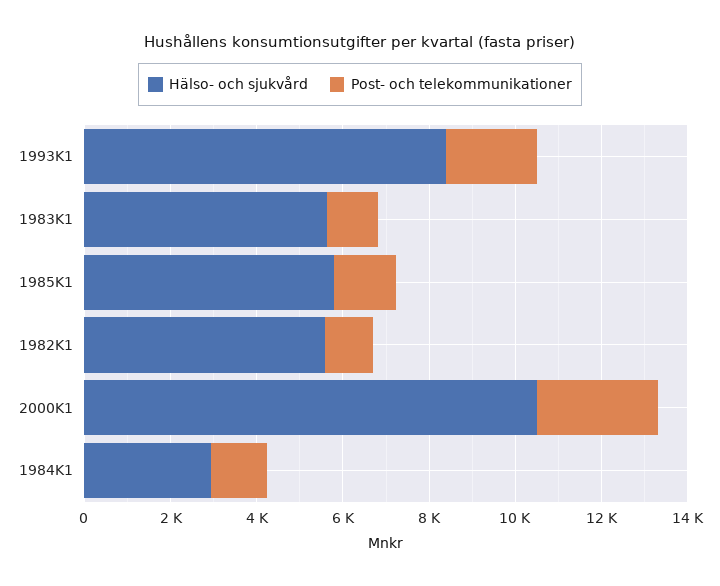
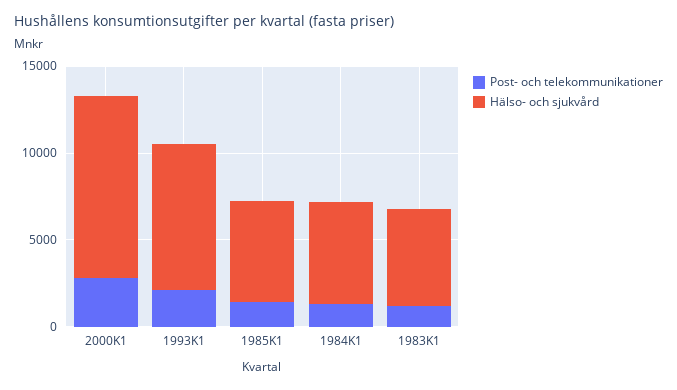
Hälso- och sjukvård, 1982K1: 5500 -> none
Post- och telekommunikationer, 1982K1: 1000 -> none
Hälso- och sjukvård, 1984K1: 3000 -> 6000

